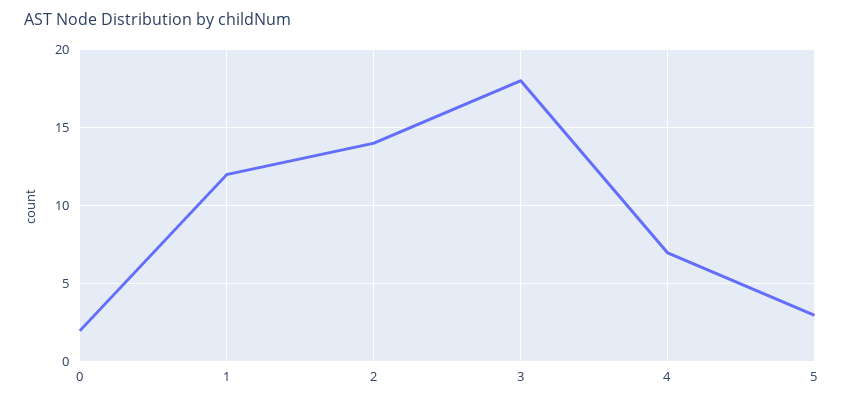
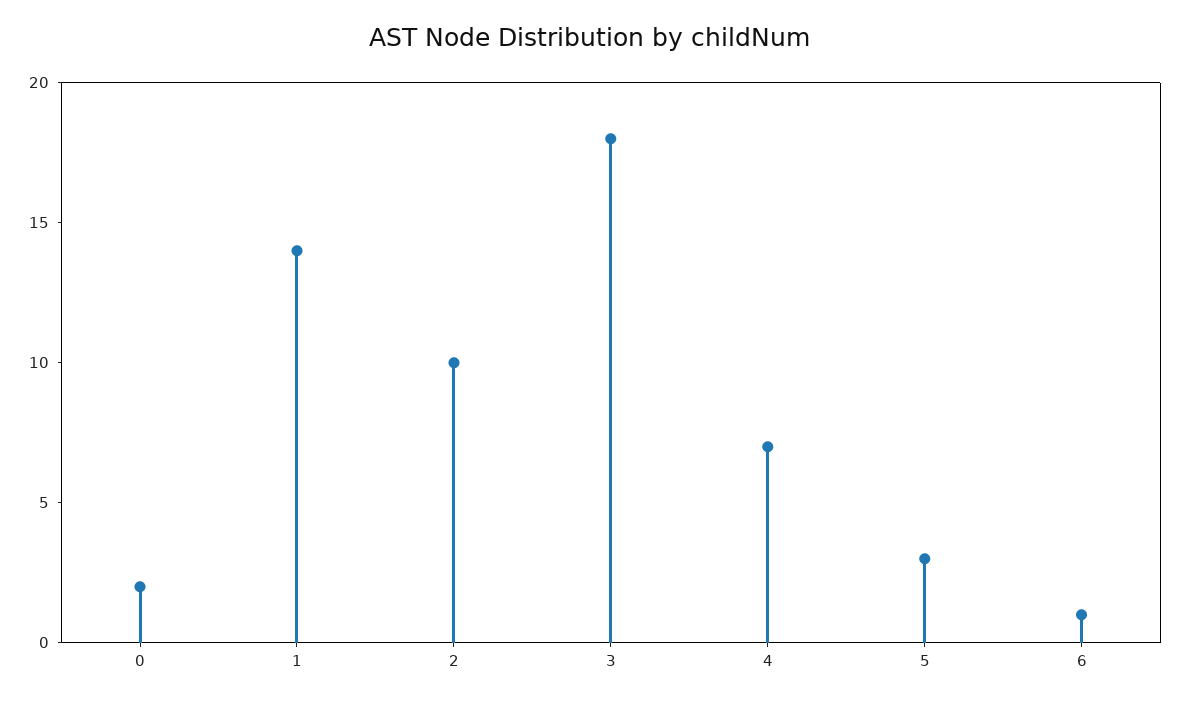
1: 12 -> 14
2: 14 -> 10
6: none -> 1

